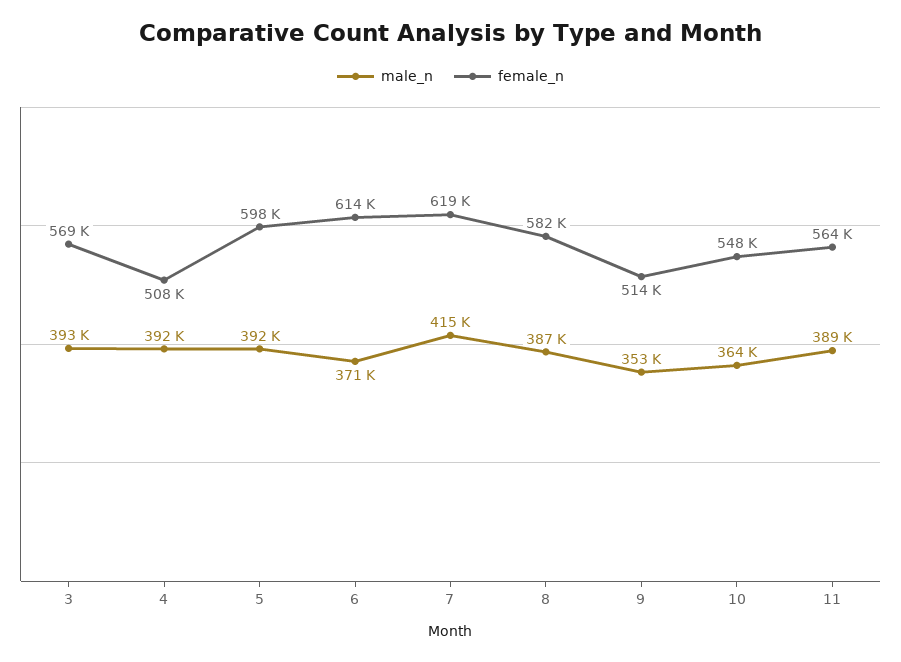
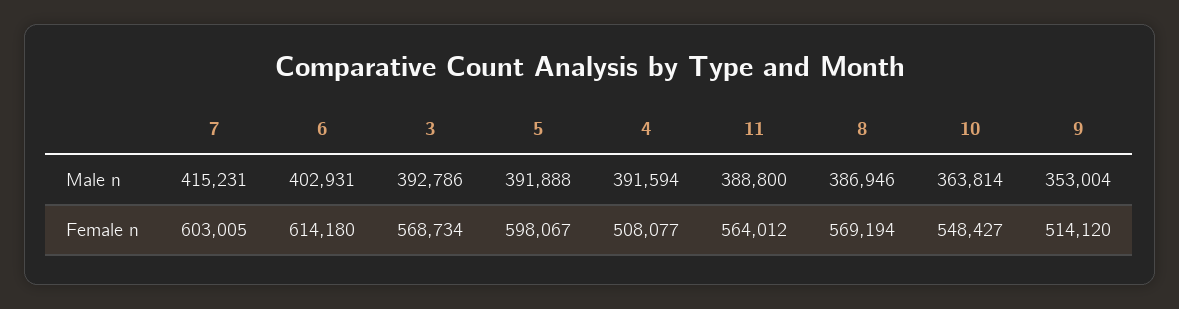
male_n, 6: 371000 -> 402931
female_n, 7: 619000 -> 603005
female_n, 8: 582000 -> 569194

